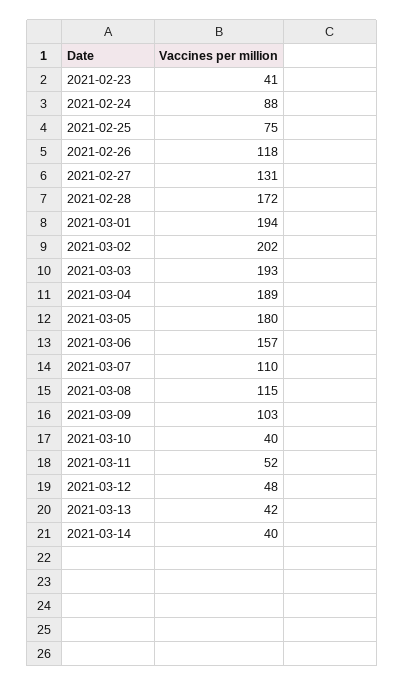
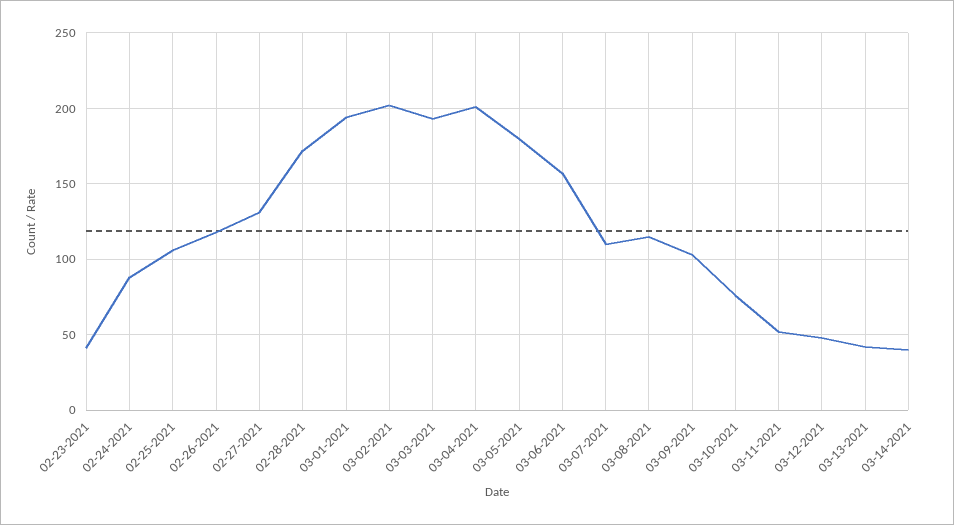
2021-02-25: 75 -> 105
2021-03-04: 189 -> 200
2021-03-10: 40 -> 75

